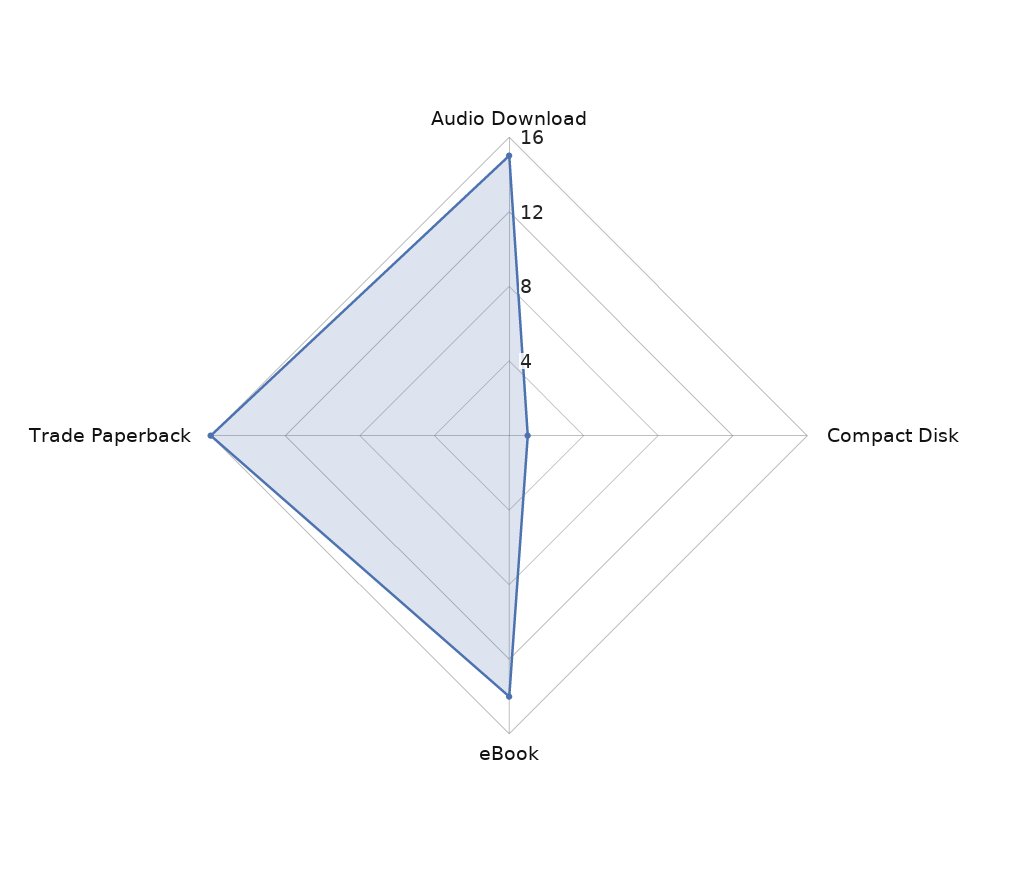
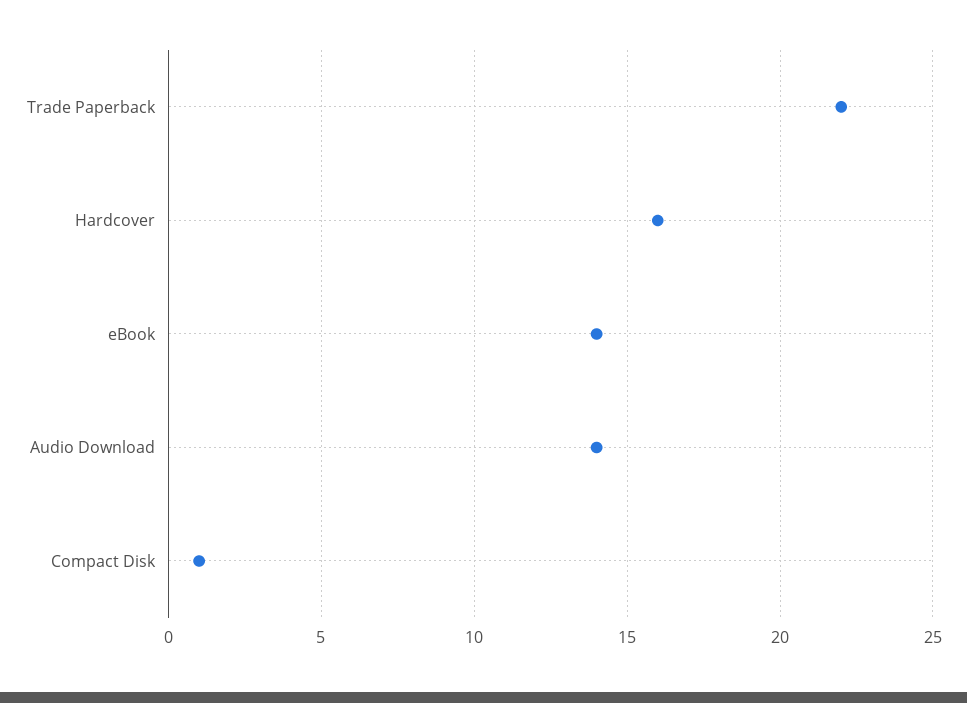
Audio Download: 15 -> 14
Trade Paperback: 16 -> 22
Hardcover: none -> 16

